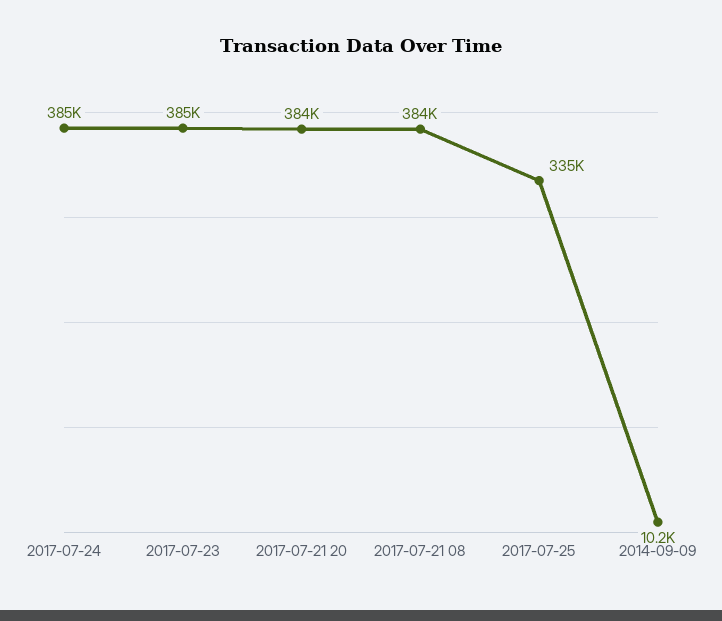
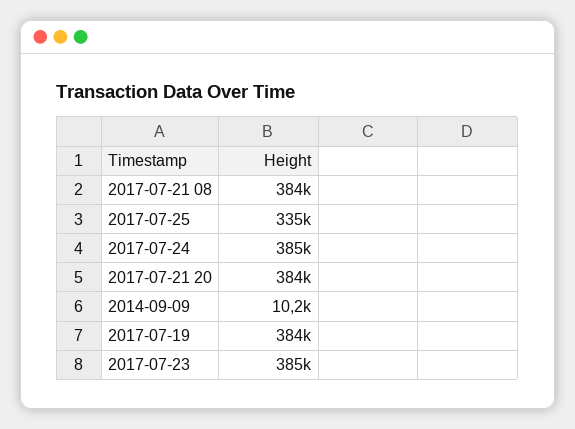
2017-07-19: none -> 384000

